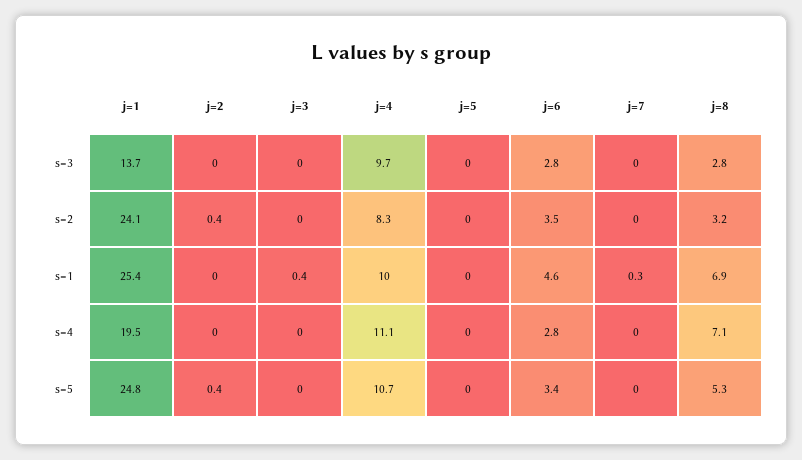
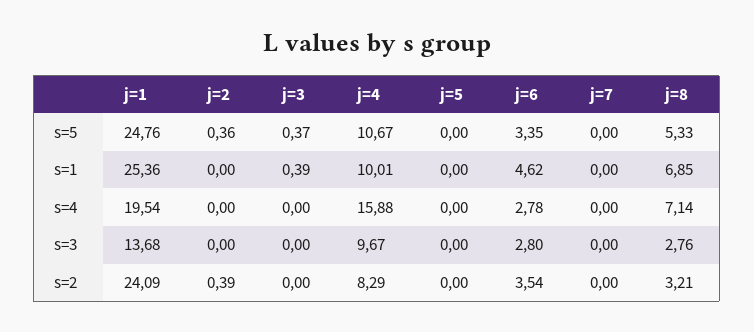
j=7, s=1: 0.3 -> 0
j=4, s=4: 11.1 -> 15.88
j=3, s=5: 0 -> 0.37

